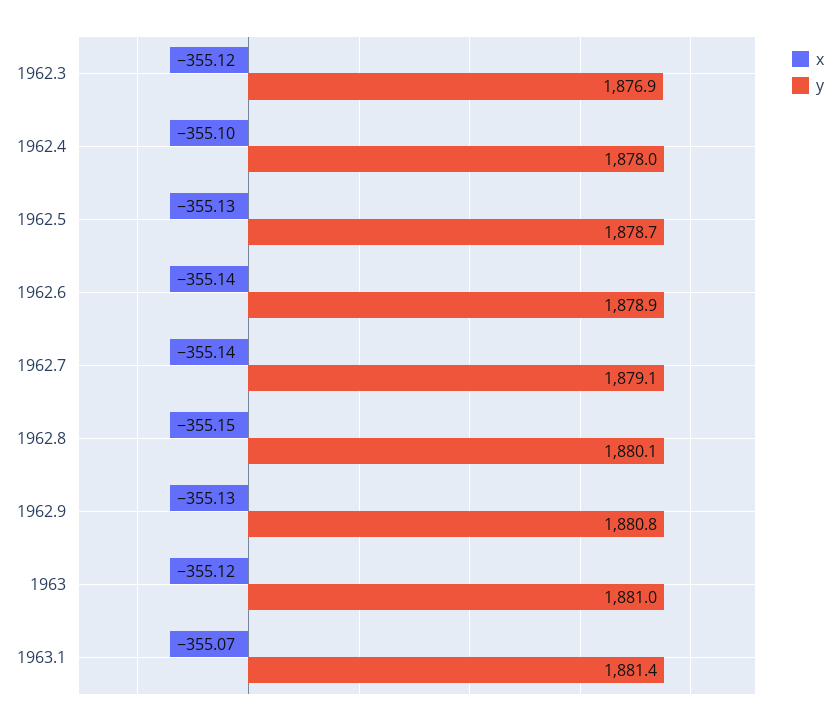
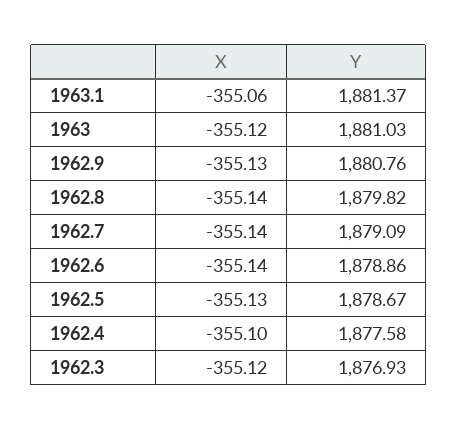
y, 1962.4: 1878 -> 1877.58
x, 1962.8: -355.15 -> -355.14
y, 1962.8: 1880.1 -> 1879.82
x, 1963.1: -355.07 -> -355.06

